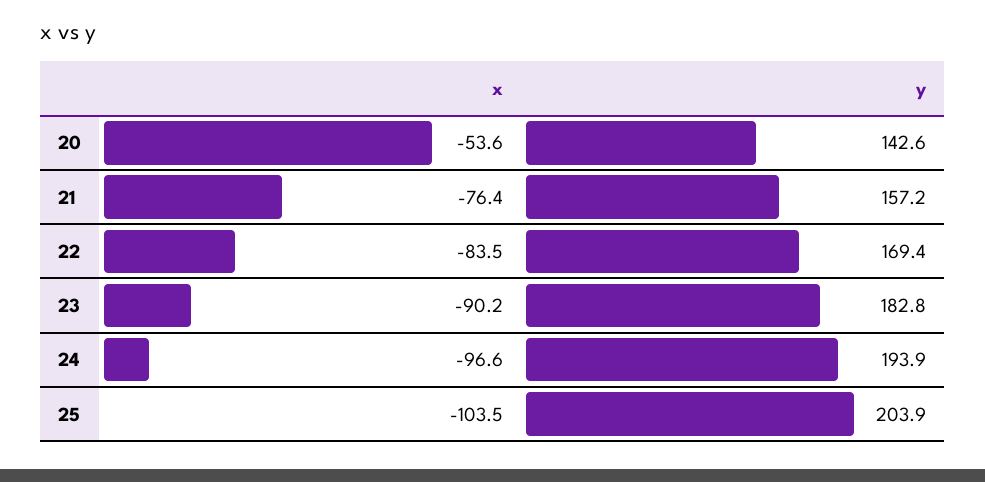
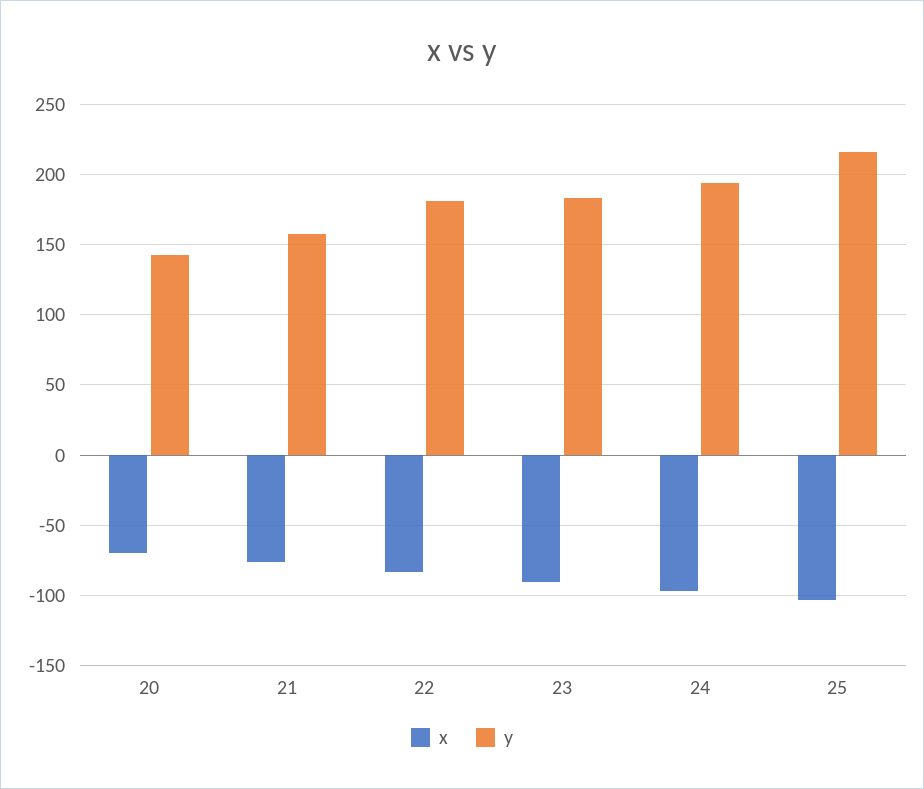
x, 20: -53.6 -> -70
y, 22: 169.4 -> 180
y, 25: 203.9 -> 215

